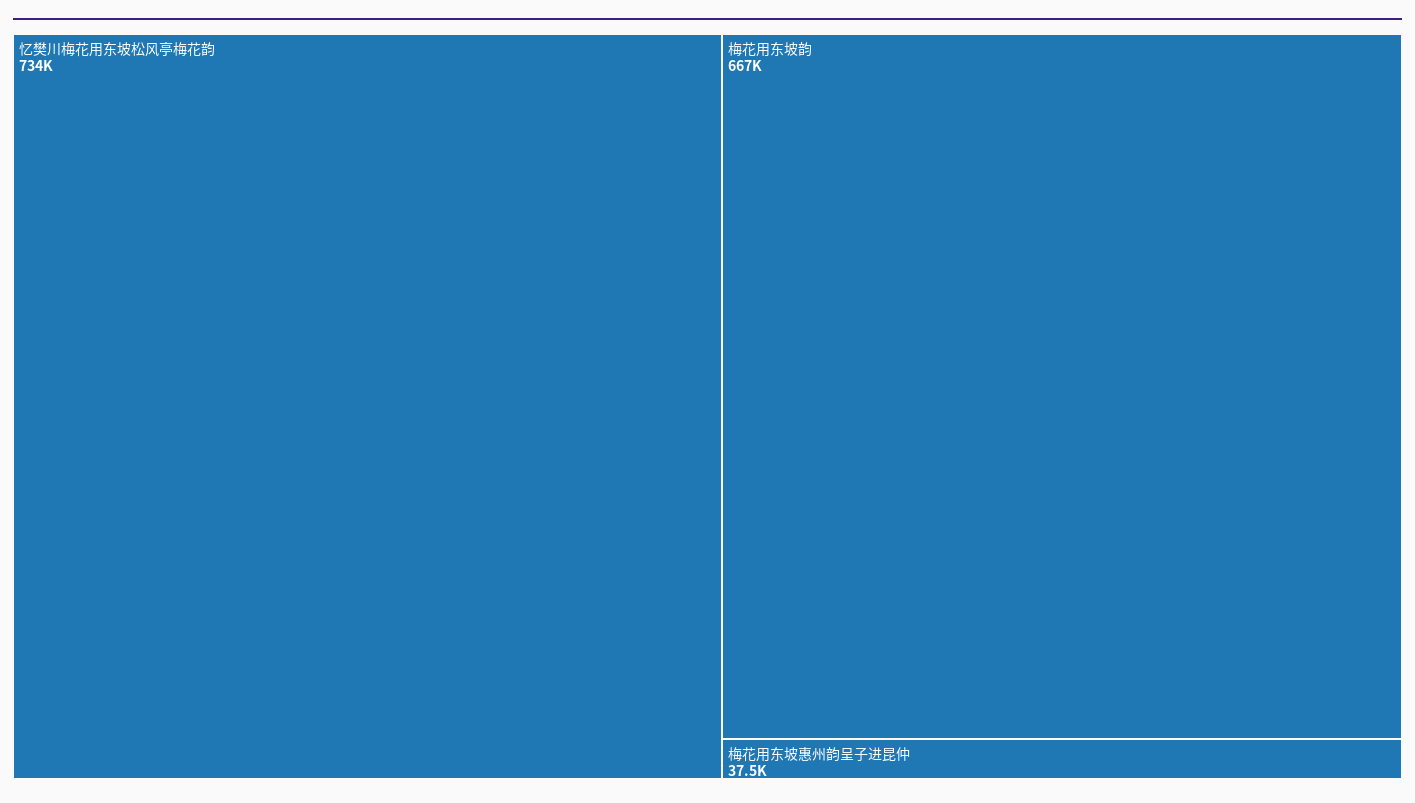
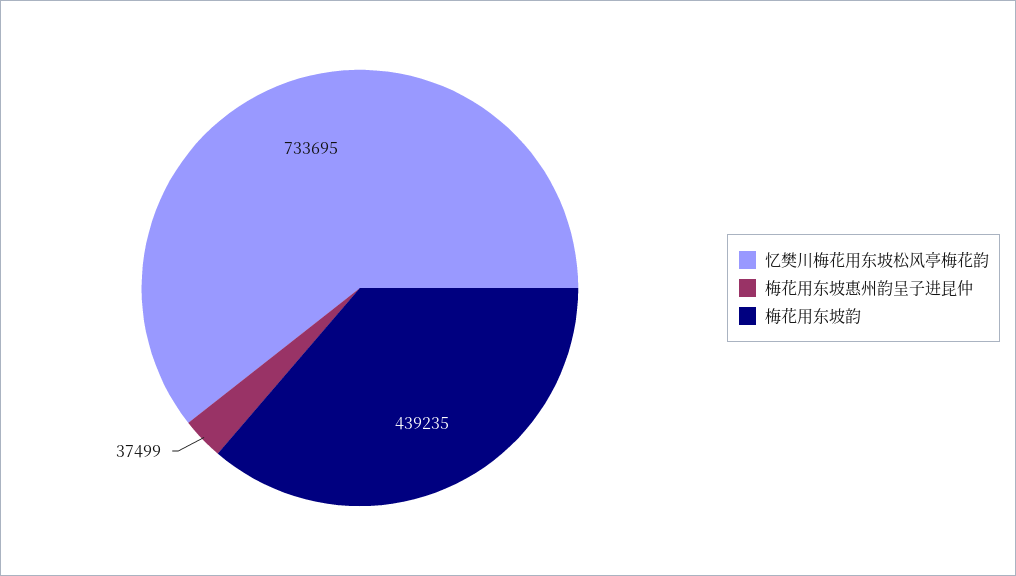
梅花用东坡韵: 667000 -> 439235

